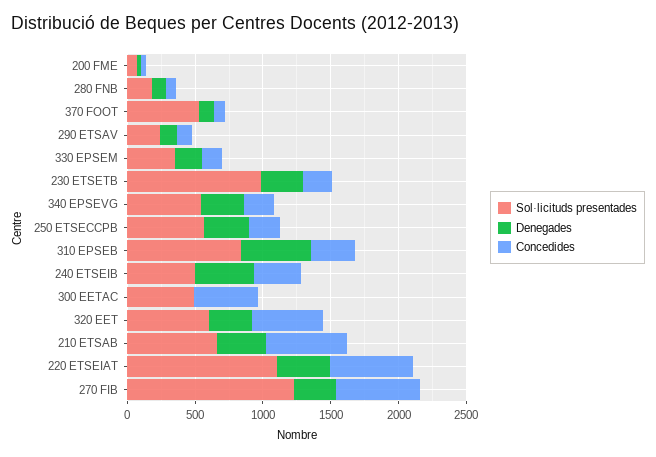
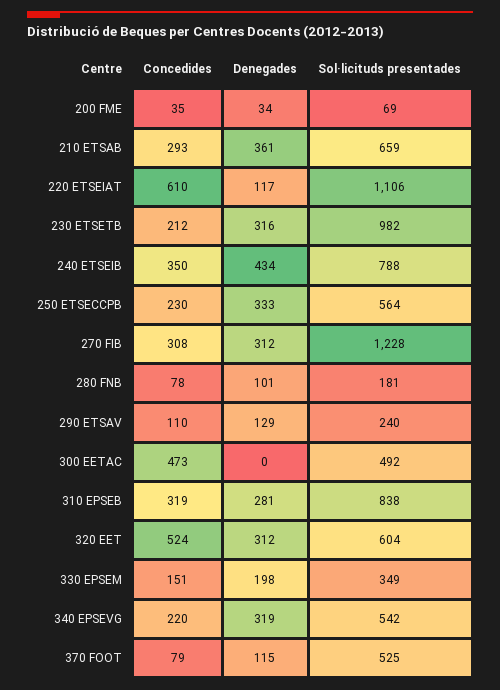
Denegades, 310 EPSEB: 500 -> 281
Sol·licituds presentades, 240 ETSEIB: 500 -> 788
Concedides, 210 ETSAB: 600 -> 293
Denegades, 220 ETSEIAT: 400 -> 117
Concedides, 270 FIB: 600 -> 308

